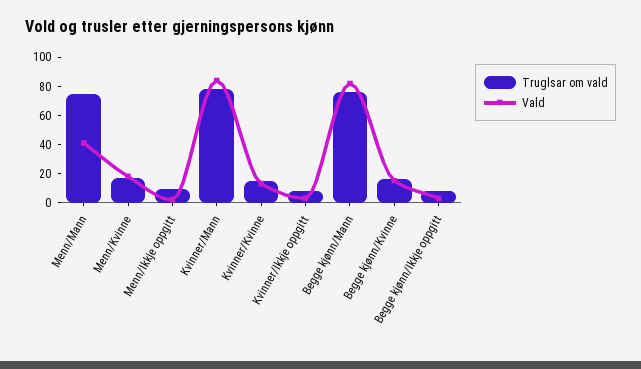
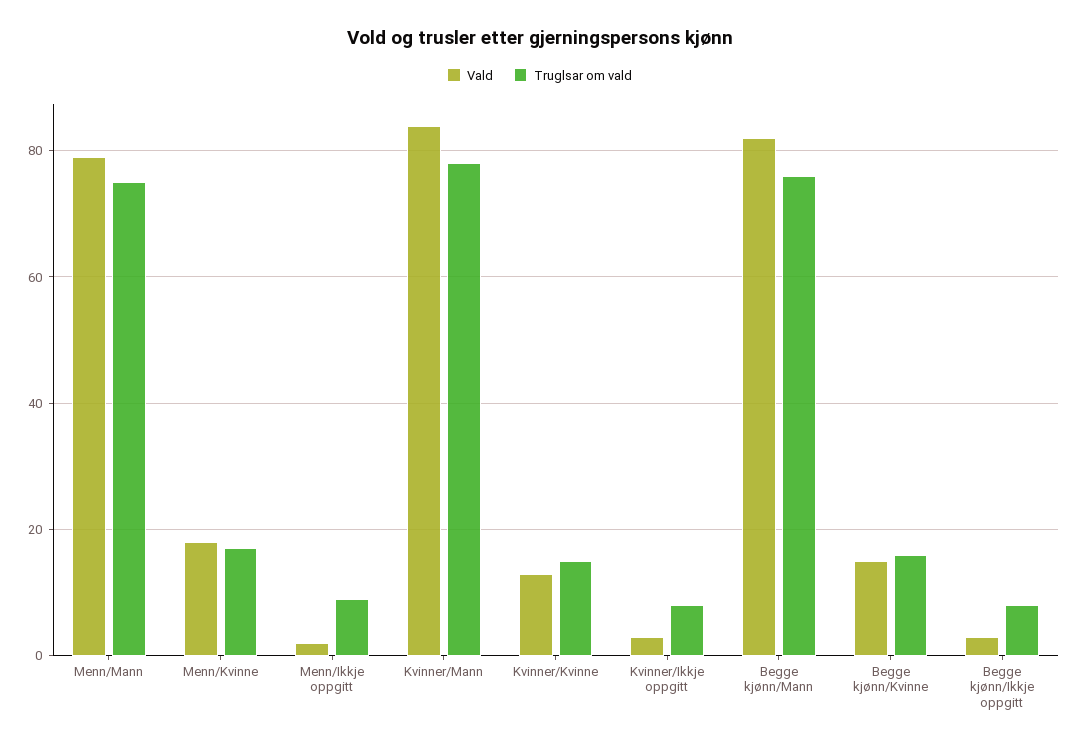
Vald, Menn/Mann: 40 -> 80

